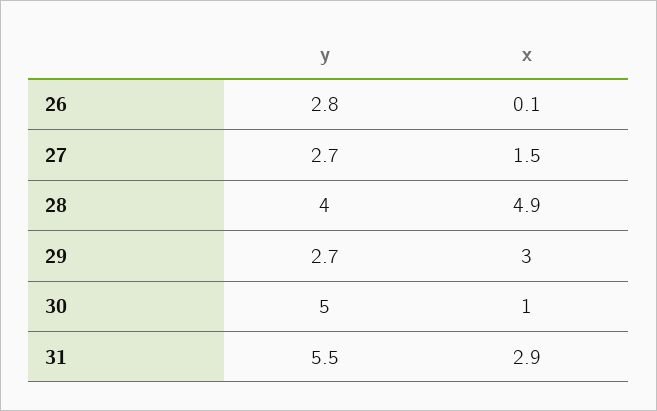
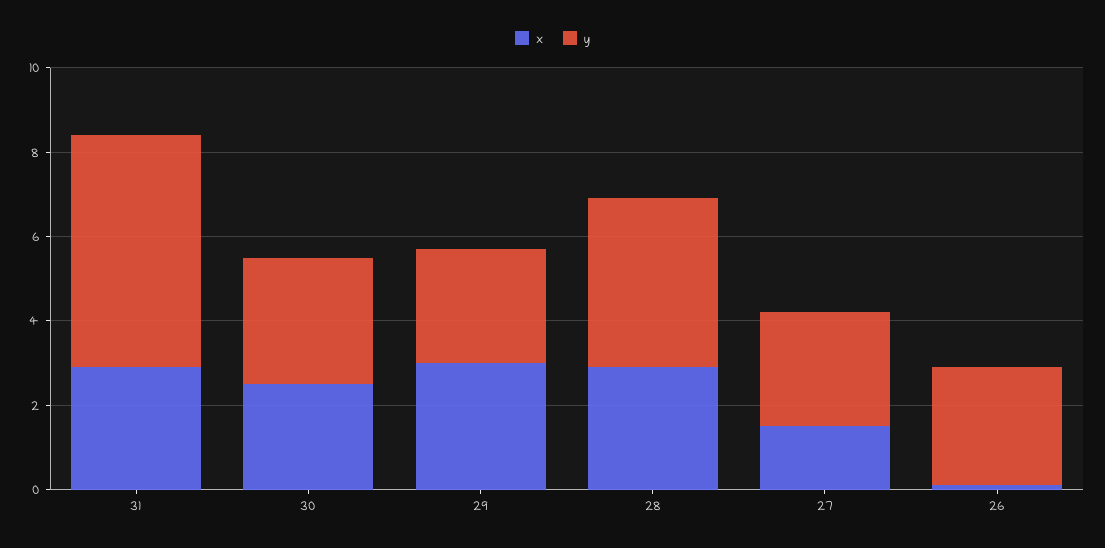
x, 28: 4.9 -> 3
y, 30: 5 -> 3
x, 30: 1 -> 2.5

